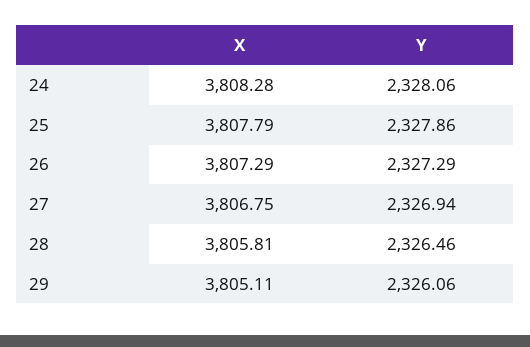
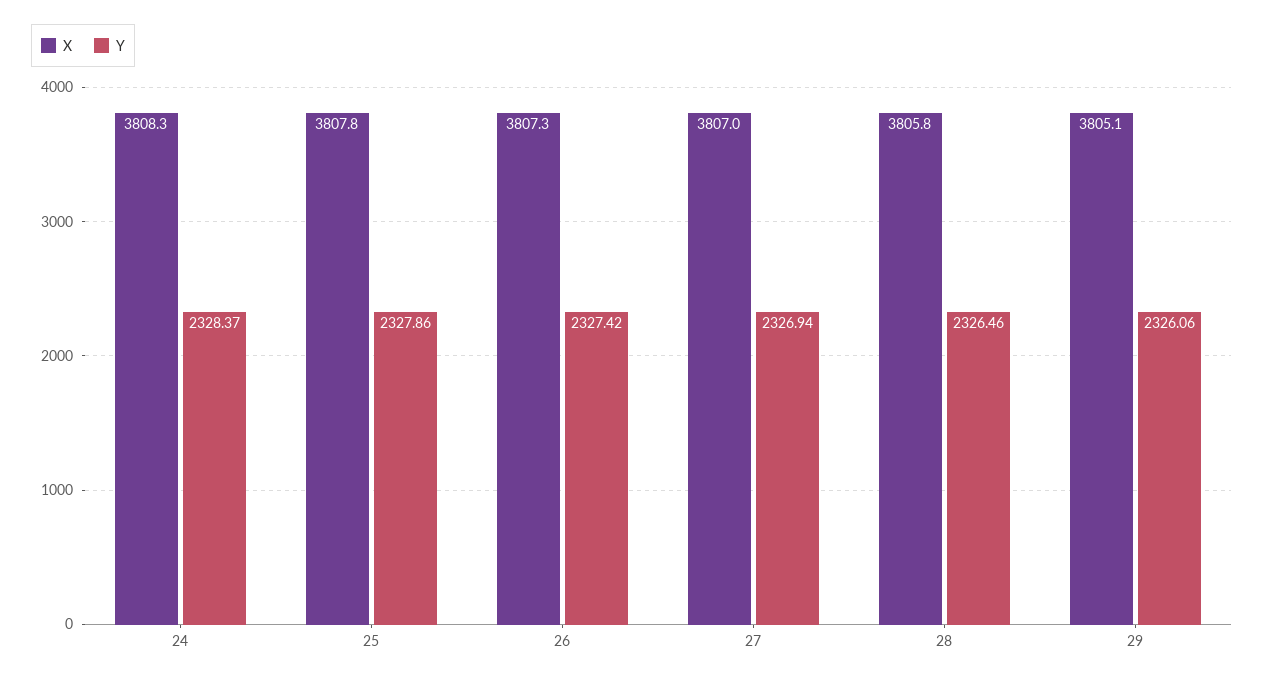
Y, 24: 2328.06 -> 2328.37
Y, 26: 2327.29 -> 2327.42
X, 27: 3806.75 -> 3807

